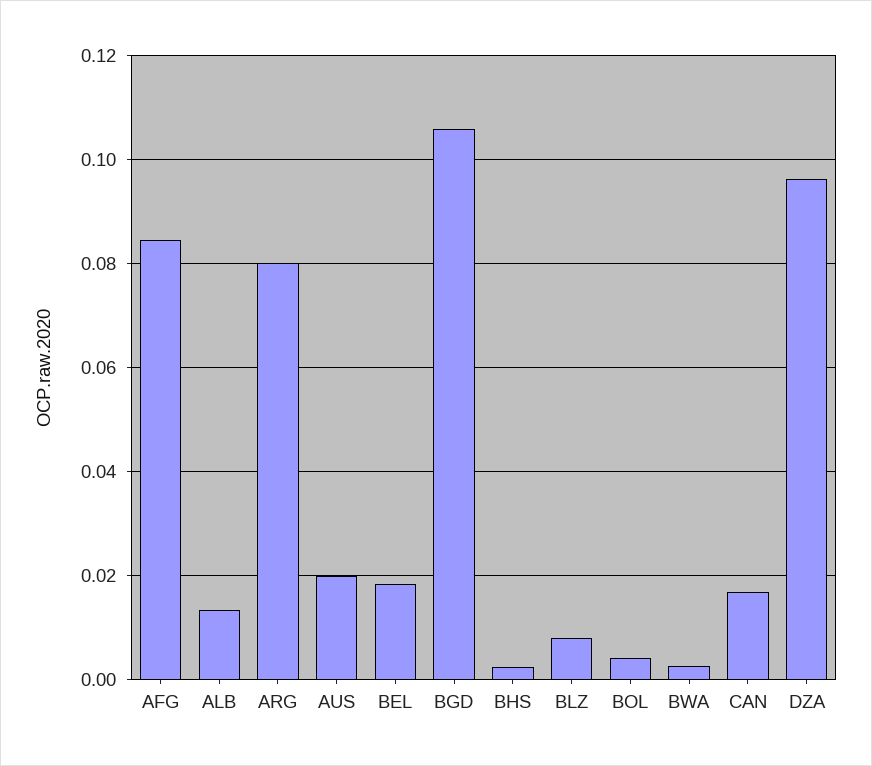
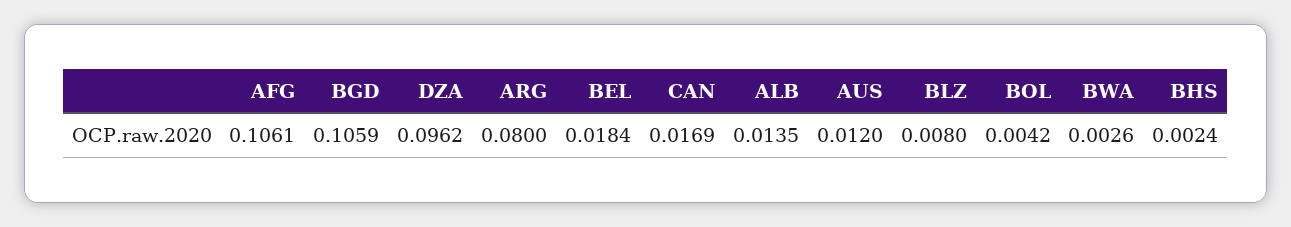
AFG: 0.084 -> 0.1061
AUS: 0.02 -> 0.012

